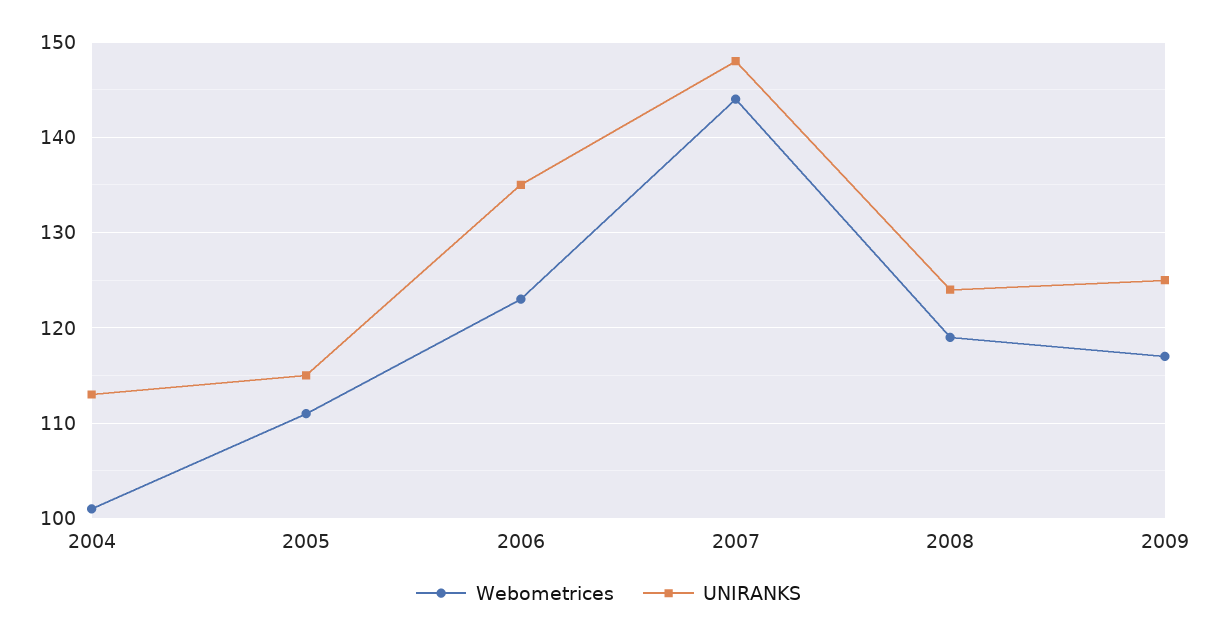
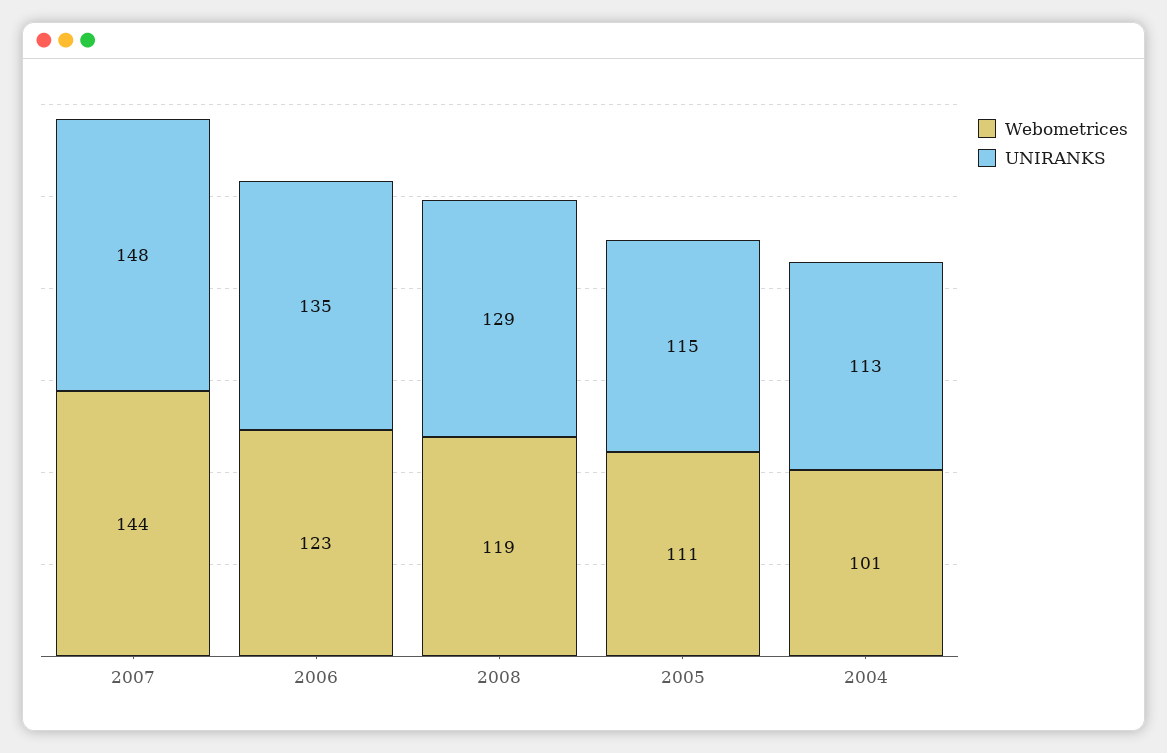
UNIRANKS, 2008: 124 -> 129
Webometrices, 2009: 117 -> none
UNIRANKS, 2009: 125 -> none

